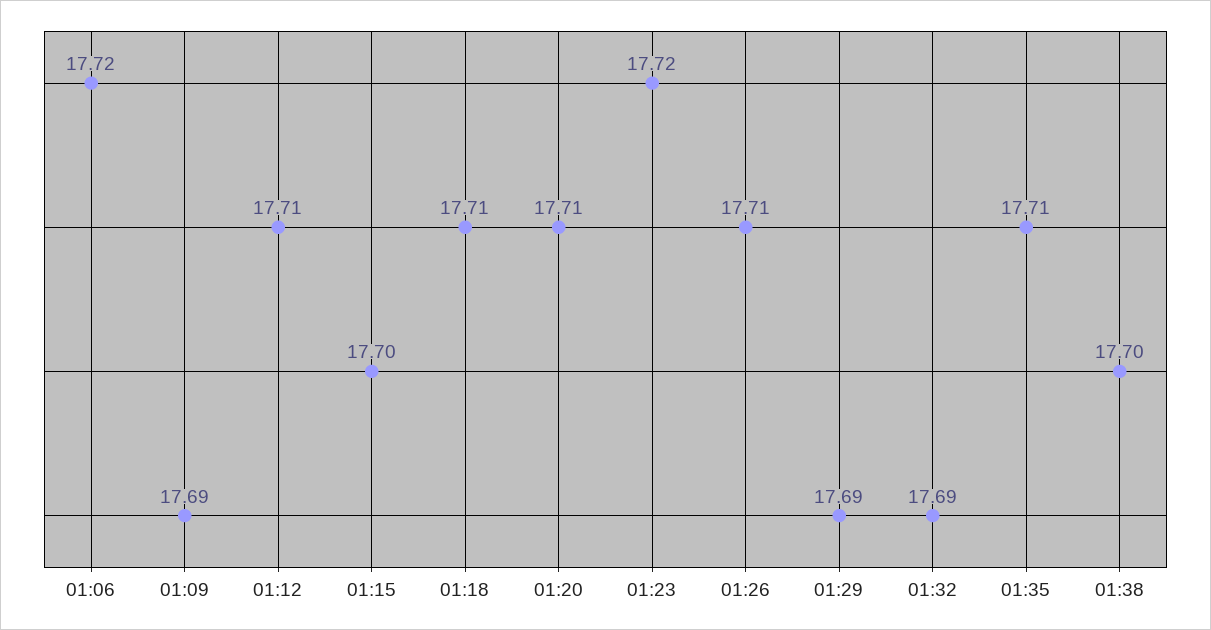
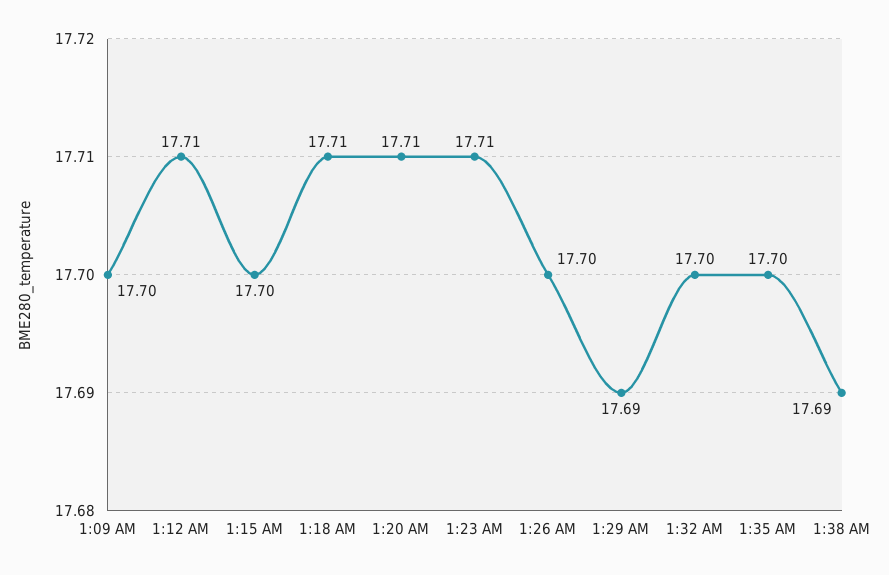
01:06: 17.72 -> none
01:09: 17.69 -> 17.7
01:23: 17.72 -> 17.71
01:26: 17.71 -> 17.7
01:32: 17.69 -> 17.7
01:35: 17.71 -> 17.7
01:38: 17.7 -> 17.69

